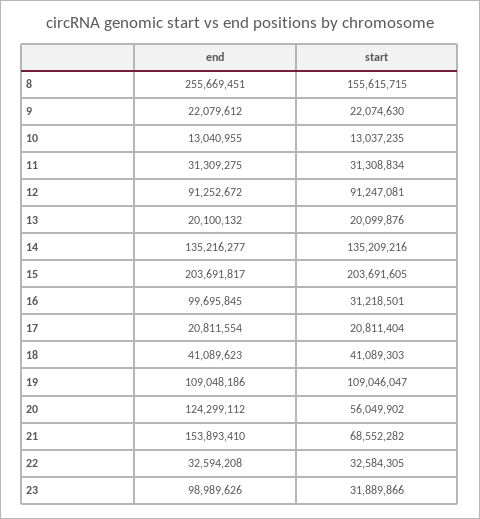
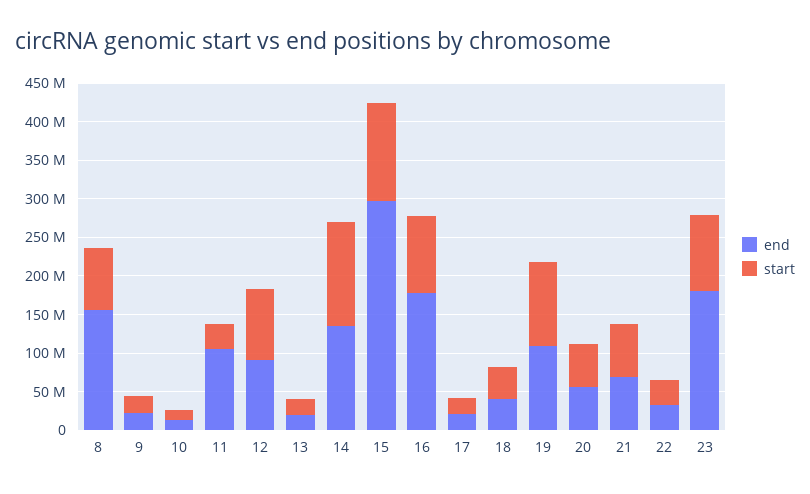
end, 8: 255669451 -> 150000000
start, 8: 155615715 -> 75000000
end, 11: 31309275 -> 100000000
end, 15: 203691817 -> 300000000
start, 15: 203691605 -> 125000000
end, 16: 99695845 -> 175000000
start, 16: 31218501 -> 100000000
end, 20: 124299112 -> 50000000
end, 21: 153893410 -> 75000000
end, 23: 98989626 -> 175000000
start, 23: 31889866 -> 100000000

